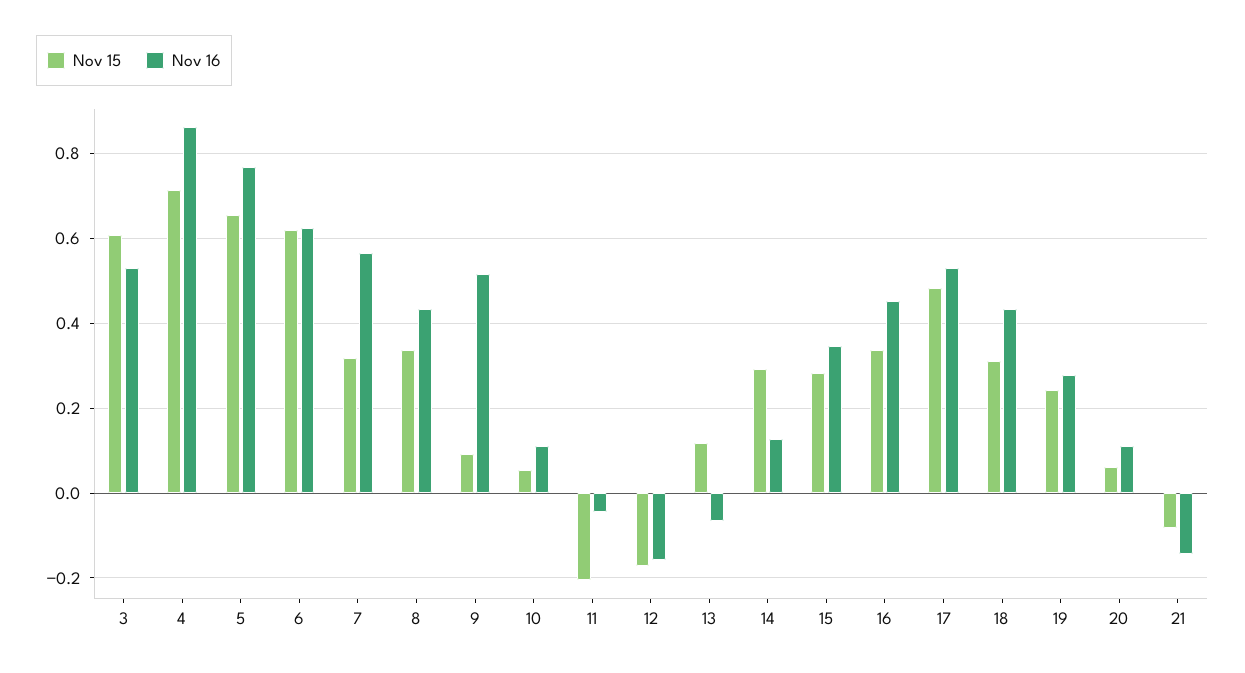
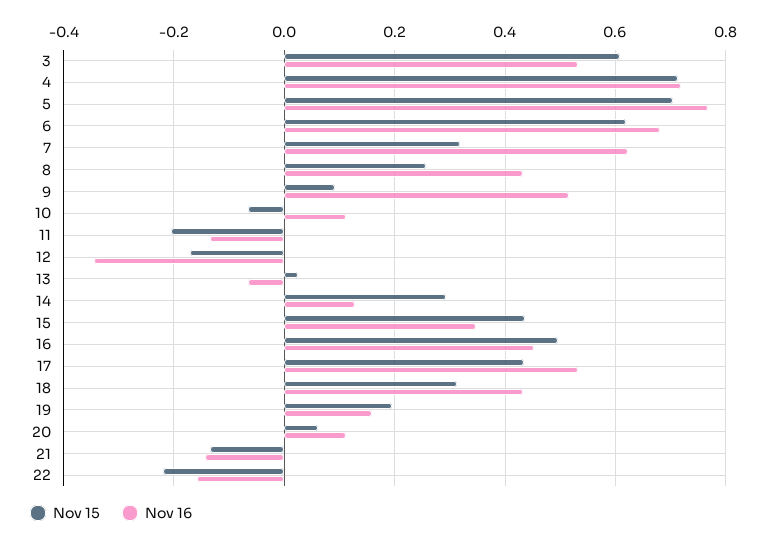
Nov 16, 4: 0.86 -> 0.72
Nov 15, 5: 0.66 -> 0.7
Nov 16, 6: 0.62 -> 0.68
Nov 16, 7: 0.56 -> 0.62
Nov 15, 8: 0.34 -> 0.26
Nov 15, 10: 0.06 -> -0.06
Nov 16, 11: -0.04 -> -0.14
Nov 16, 12: -0.16 -> -0.34
Nov 15, 13: 0.12 -> 0.02
Nov 15, 15: 0.28 -> 0.44
Nov 15, 16: 0.34 -> 0.5
Nov 15, 17: 0.48 -> 0.44
Nov 15, 19: 0.24 -> 0.2
Nov 16, 19: 0.28 -> 0.16
Nov 15, 21: -0.08 -> -0.14
Nov 15, 22: none -> -0.22
Nov 16, 22: none -> -0.16

